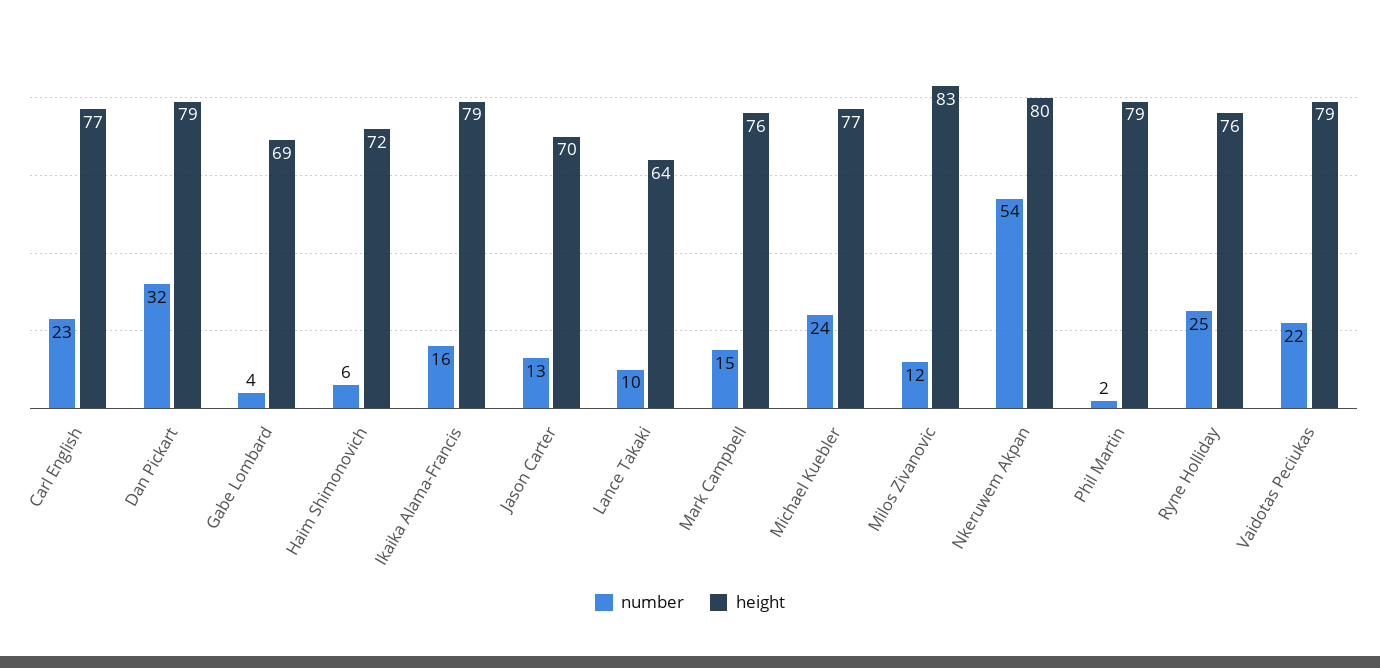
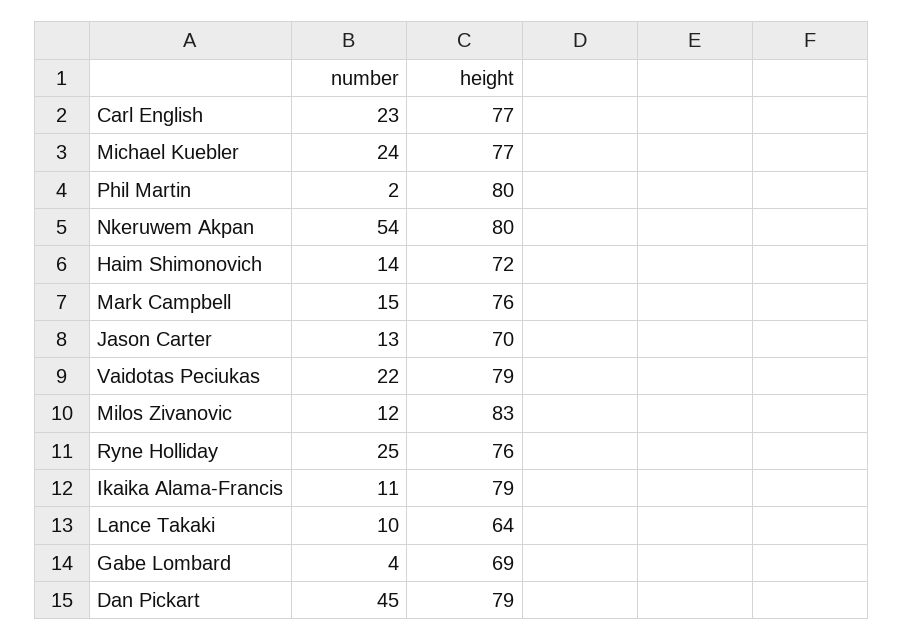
number, Dan Pickart: 32 -> 45
number, Haim Shimonovich: 6 -> 14
number, Ikaika Alama-Francis: 16 -> 11
height, Phil Martin: 79 -> 80

